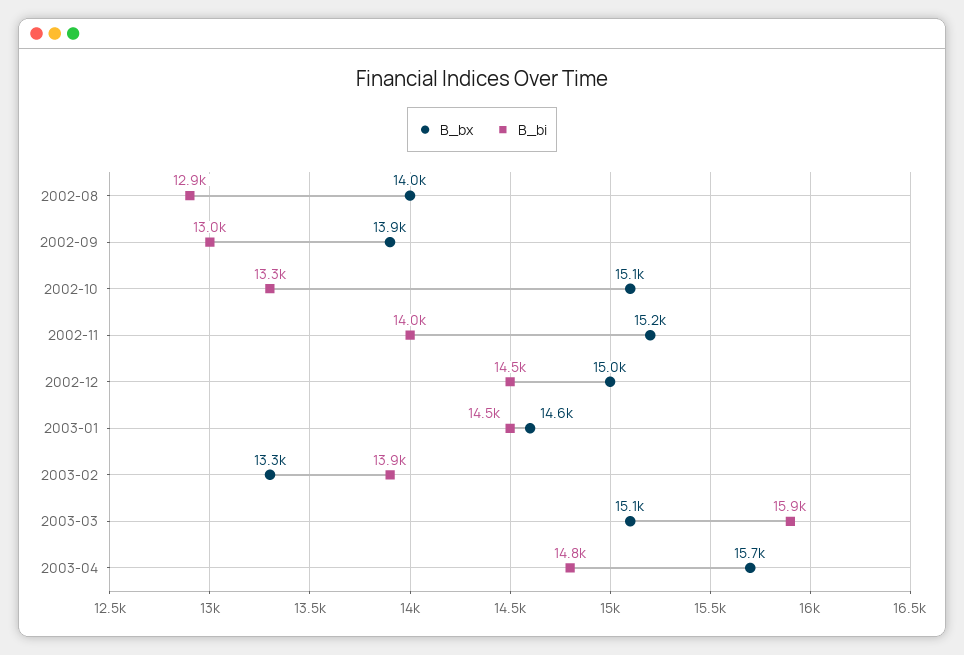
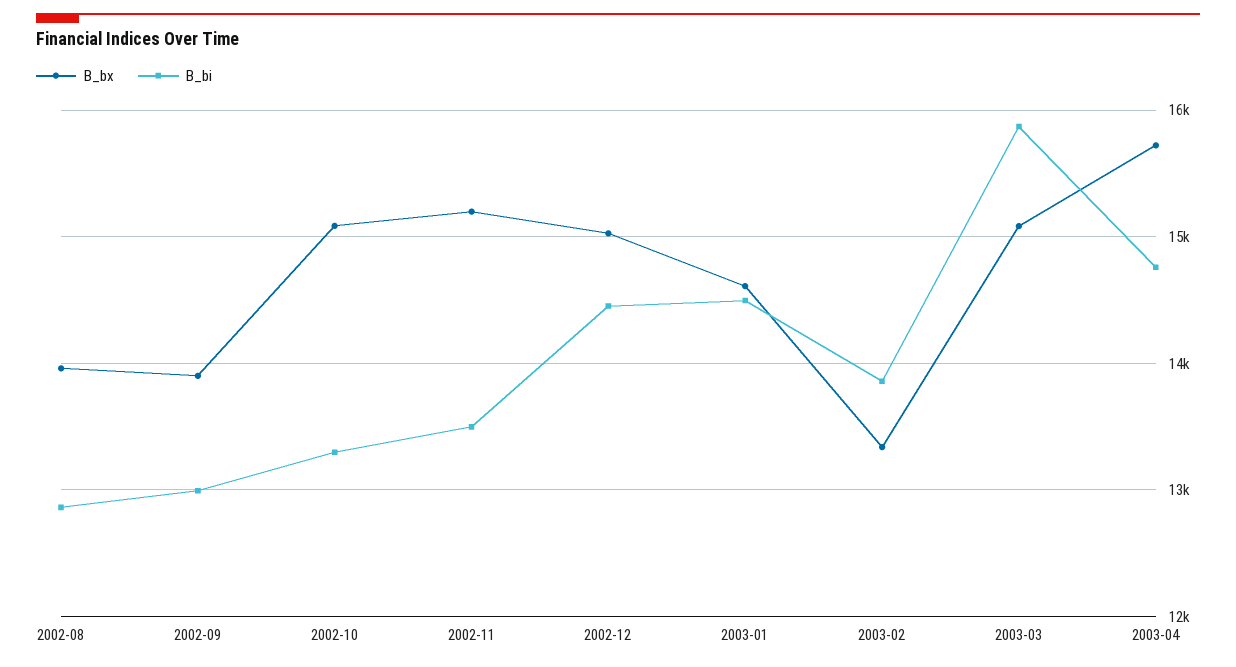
B_bi, 2002-11: 14000 -> 13500

